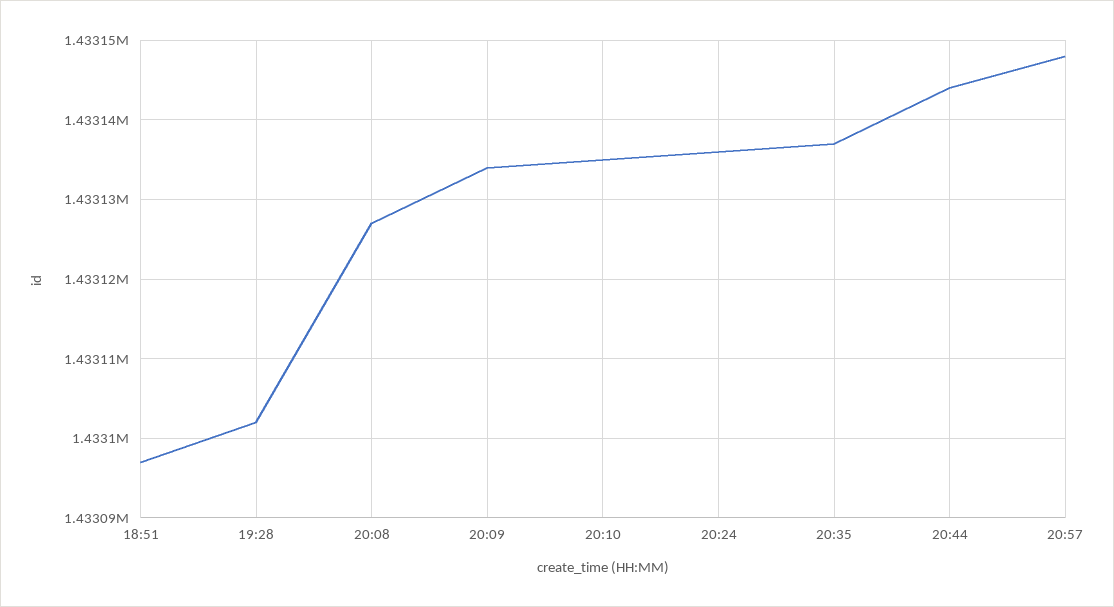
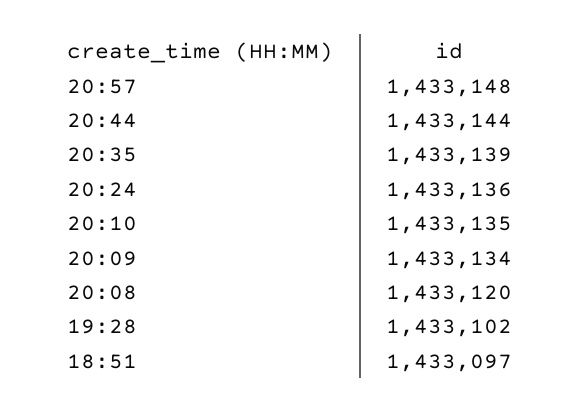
20:08: 1433127 -> 1433120
20:35: 1433137 -> 1433139

